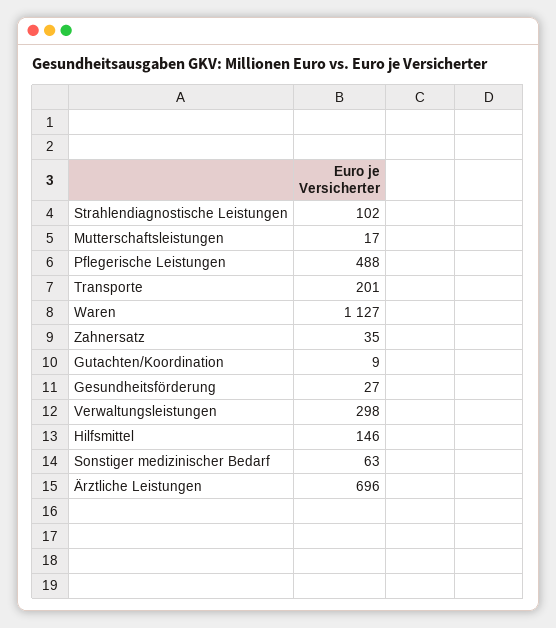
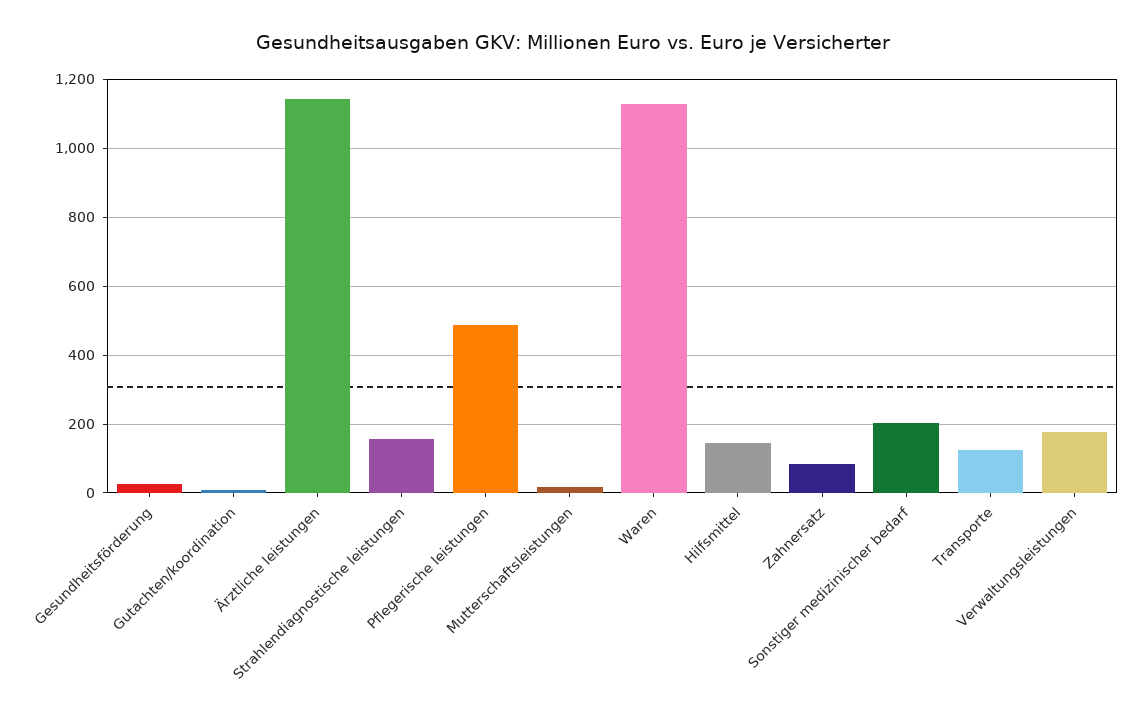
Strahlendiagnostische Leistungen: 102 -> 160
Transporte: 201 -> 120
Zahnersatz: 35 -> 80
Verwaltungsleistungen: 298 -> 180
Sonstiger medizinischer Bedarf: 63 -> 200
Ärztliche Leistungen: 696 -> 1140

